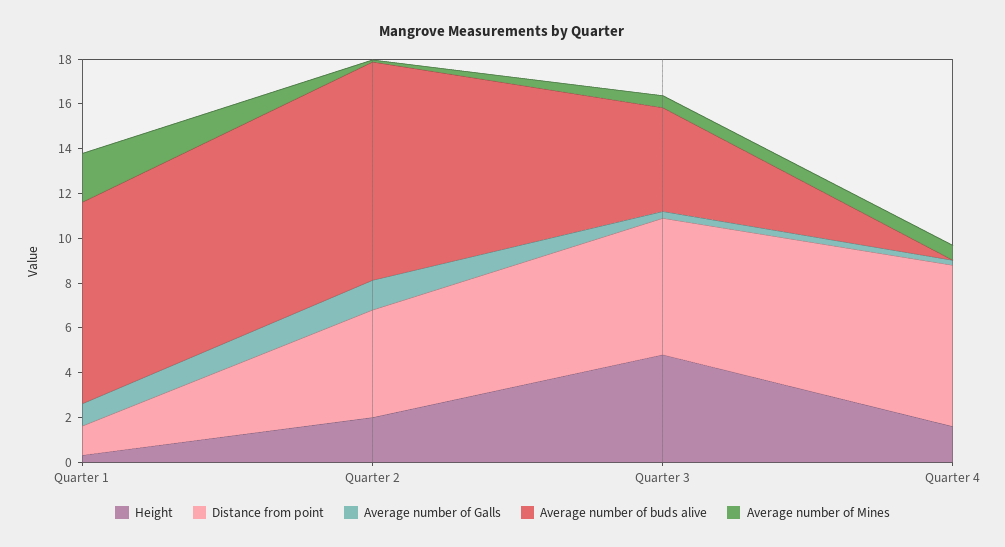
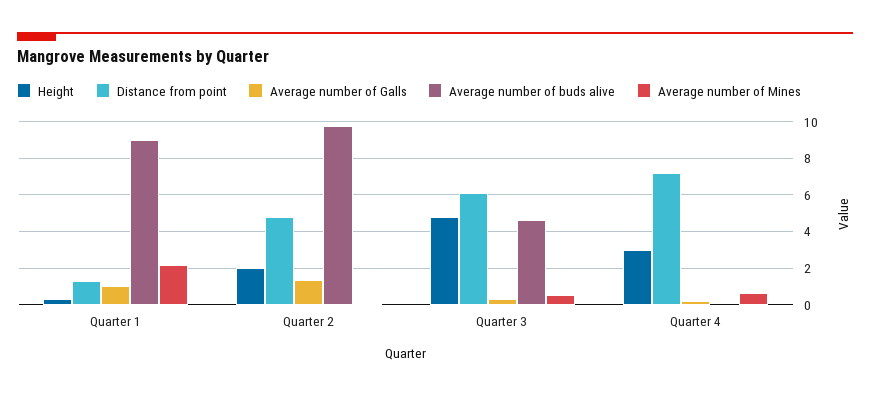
Height, Quarter 4: 1.5 -> 3

